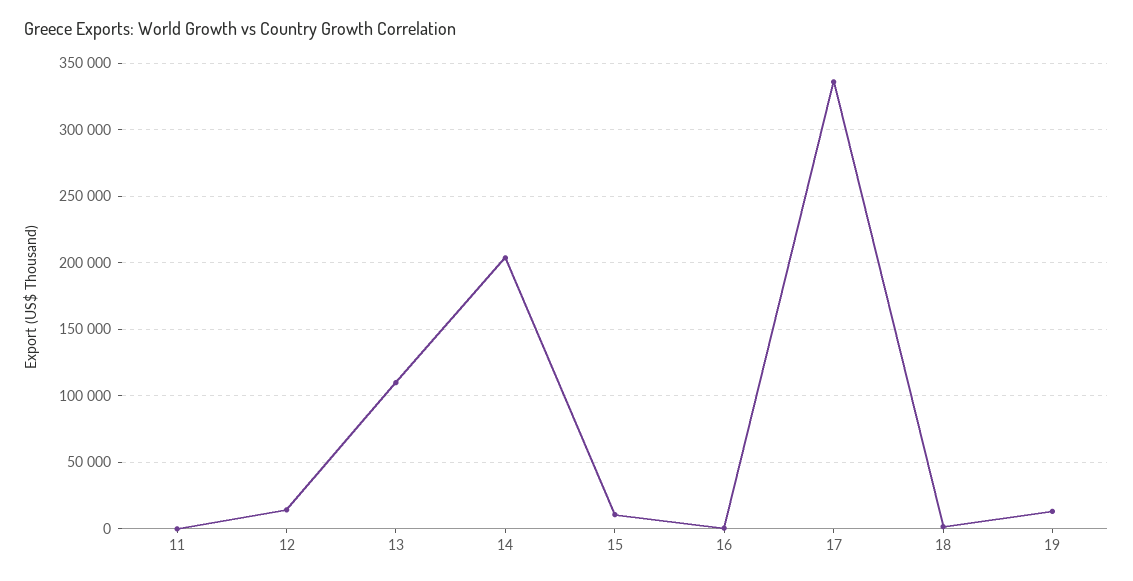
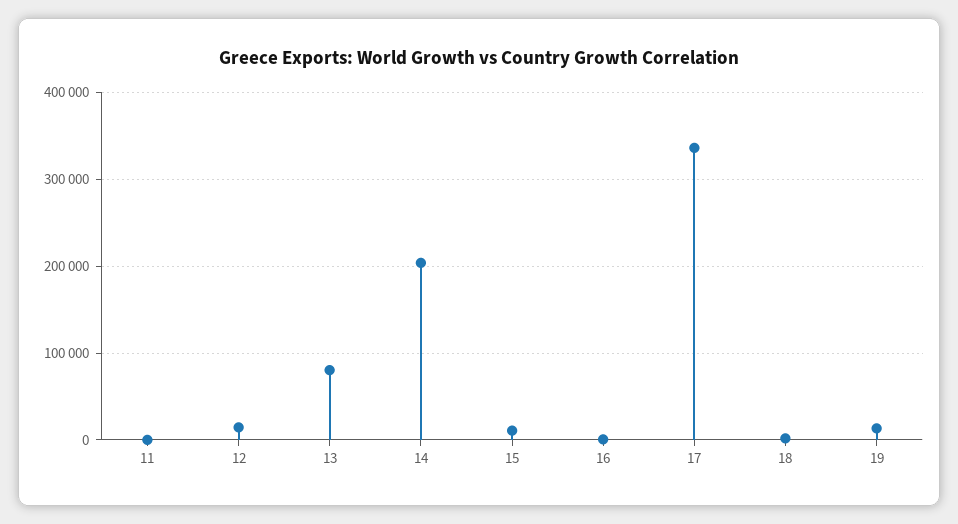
13: 110000 -> 80000

